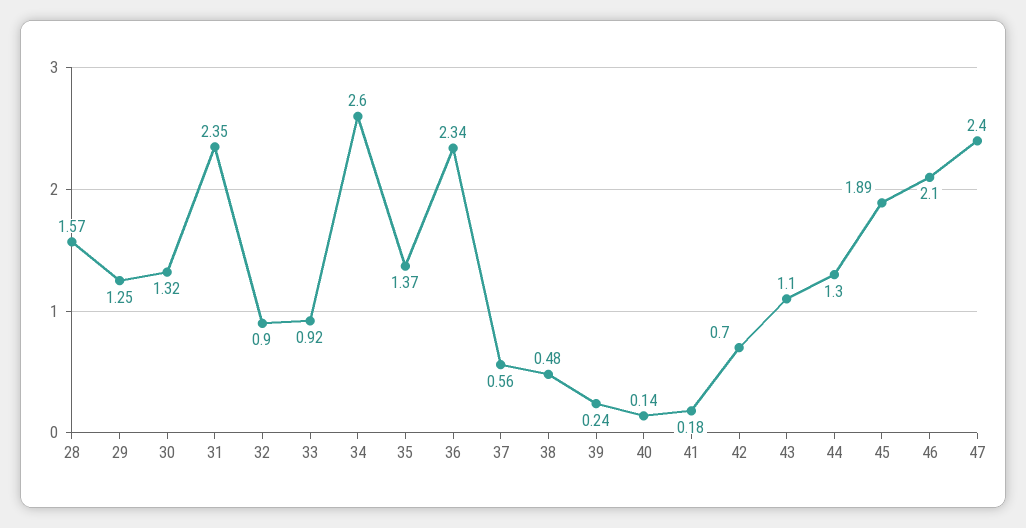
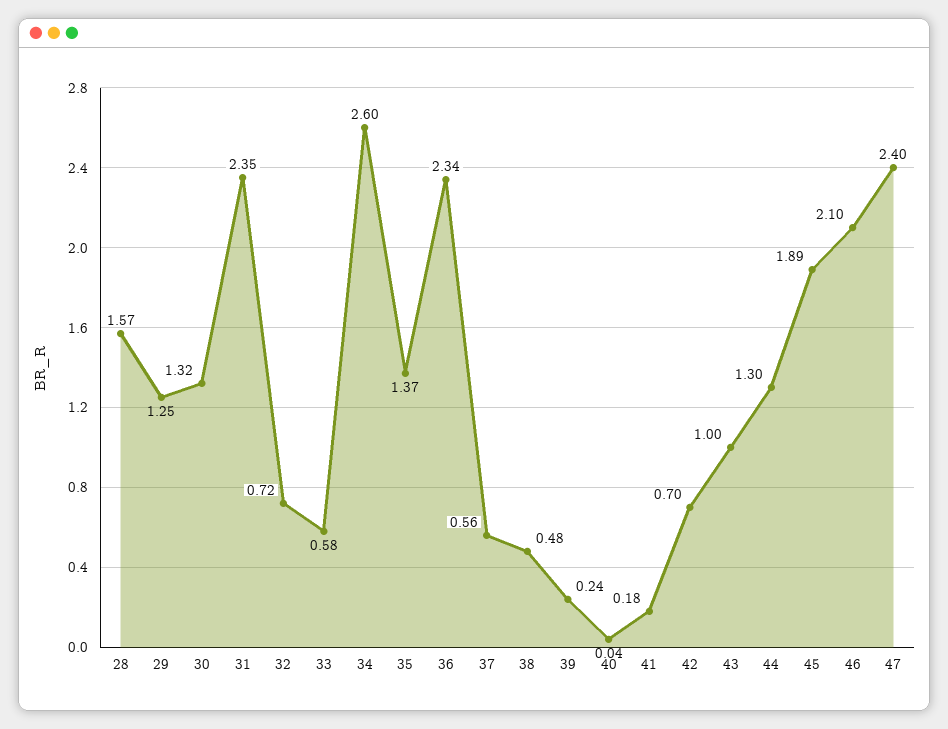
32: 0.9 -> 0.72
33: 0.92 -> 0.58
40: 0.14 -> 0.04
43: 1.1 -> 1

